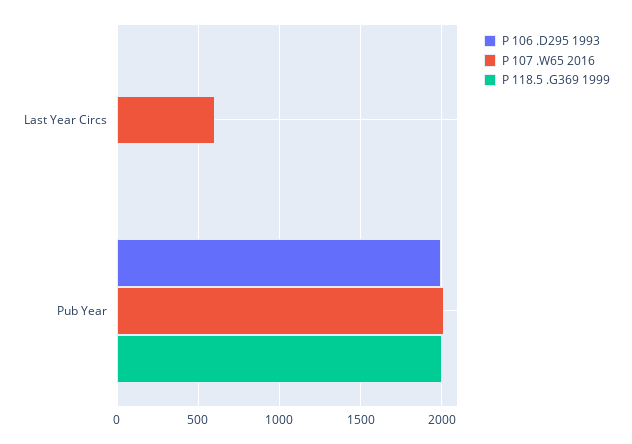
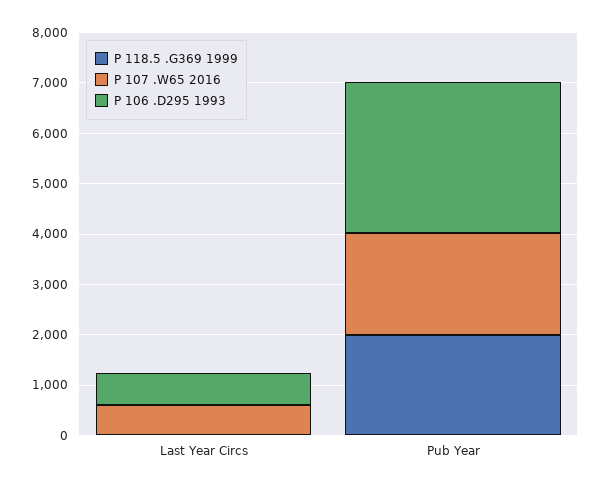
P 106 .D295 1993, Last Year Circs: 0 -> 600
P 106 .D295 1993, Pub Year: 2000 -> 3000

